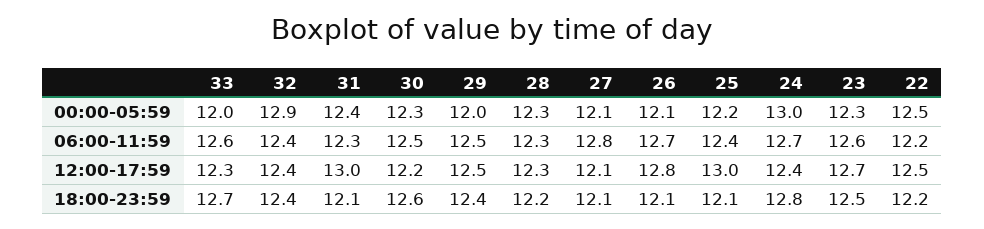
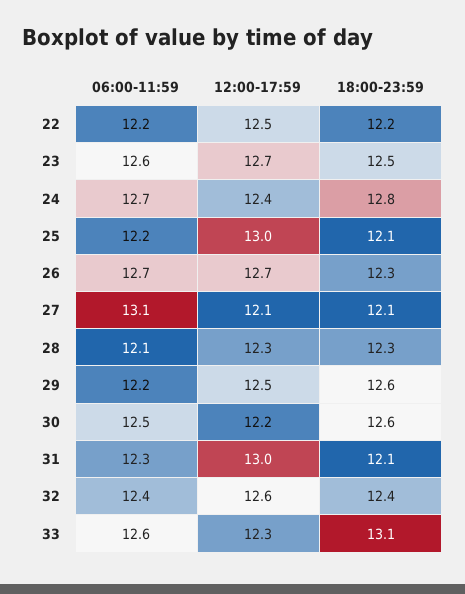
33, 00:00-05:59: 12 -> none
32, 00:00-05:59: 12.9 -> none
31, 00:00-05:59: 12.4 -> none
30, 00:00-05:59: 12.3 -> none
29, 00:00-05:59: 12 -> none
28, 00:00-05:59: 12.3 -> none
27, 00:00-05:59: 12.1 -> none
26, 00:00-05:59: 12.1 -> none
25, 00:00-05:59: 12.2 -> none
24, 00:00-05:59: 13 -> none
23, 00:00-05:59: 12.3 -> none
22, 00:00-05:59: 12.5 -> none
29, 06:00-11:59: 12.5 -> 12.2
28, 06:00-11:59: 12.3 -> 12.1
27, 06:00-11:59: 12.8 -> 13.1
25, 06:00-11:59: 12.4 -> 12.2
32, 12:00-17:59: 12.4 -> 12.6
26, 12:00-17:59: 12.8 -> 12.7
33, 18:00-23:59: 12.7 -> 13.1
29, 18:00-23:59: 12.4 -> 12.6
28, 18:00-23:59: 12.2 -> 12.3
26, 18:00-23:59: 12.1 -> 12.3

